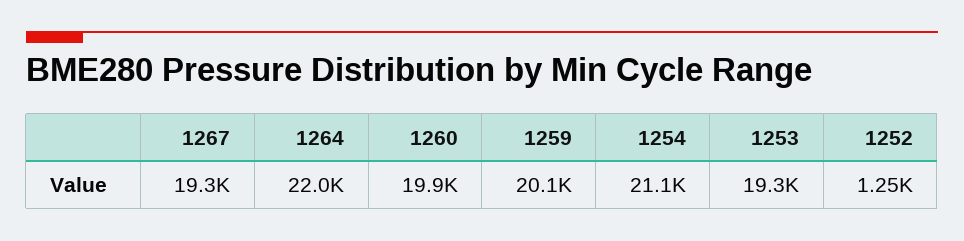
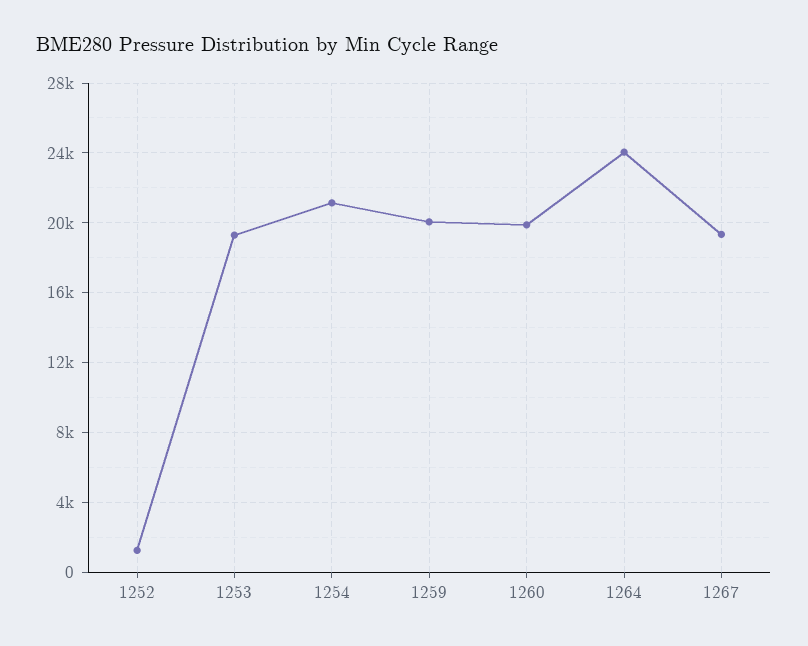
1264: 22000 -> 24000

